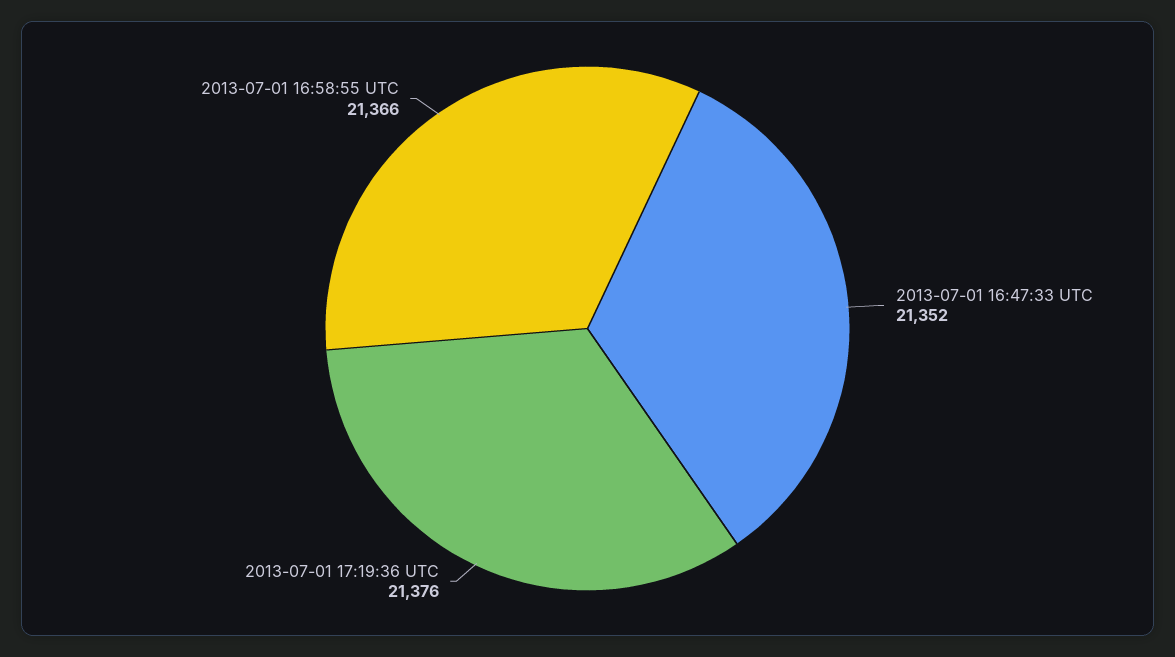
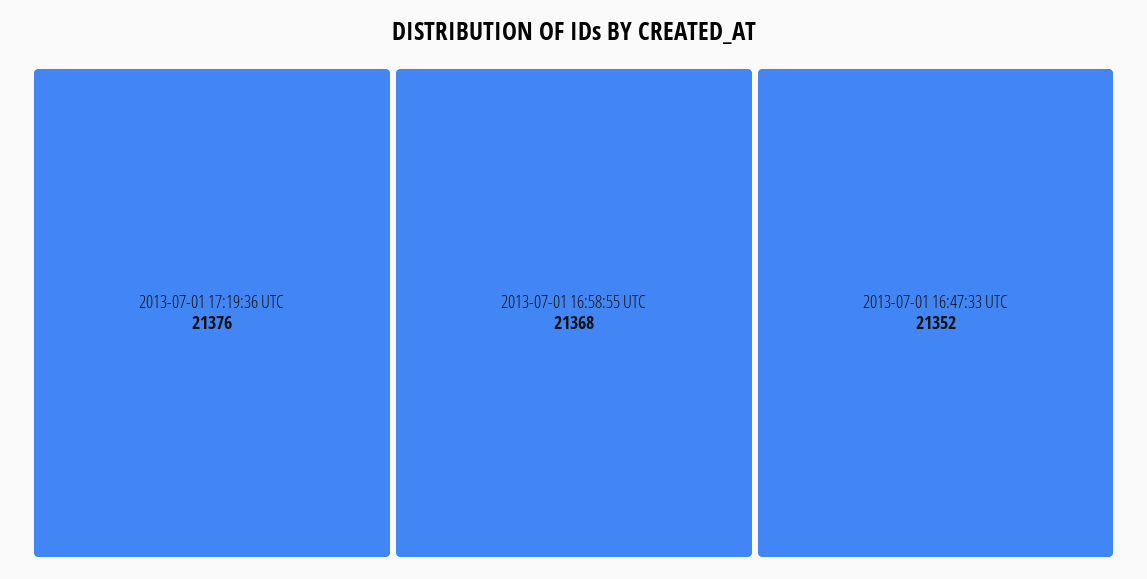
2013-07-01 16:58:55 UTC: 21366 -> 21368

